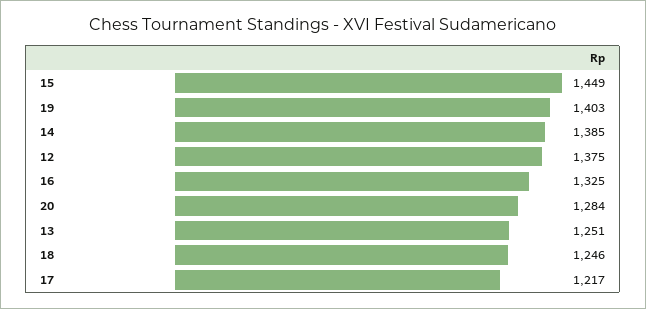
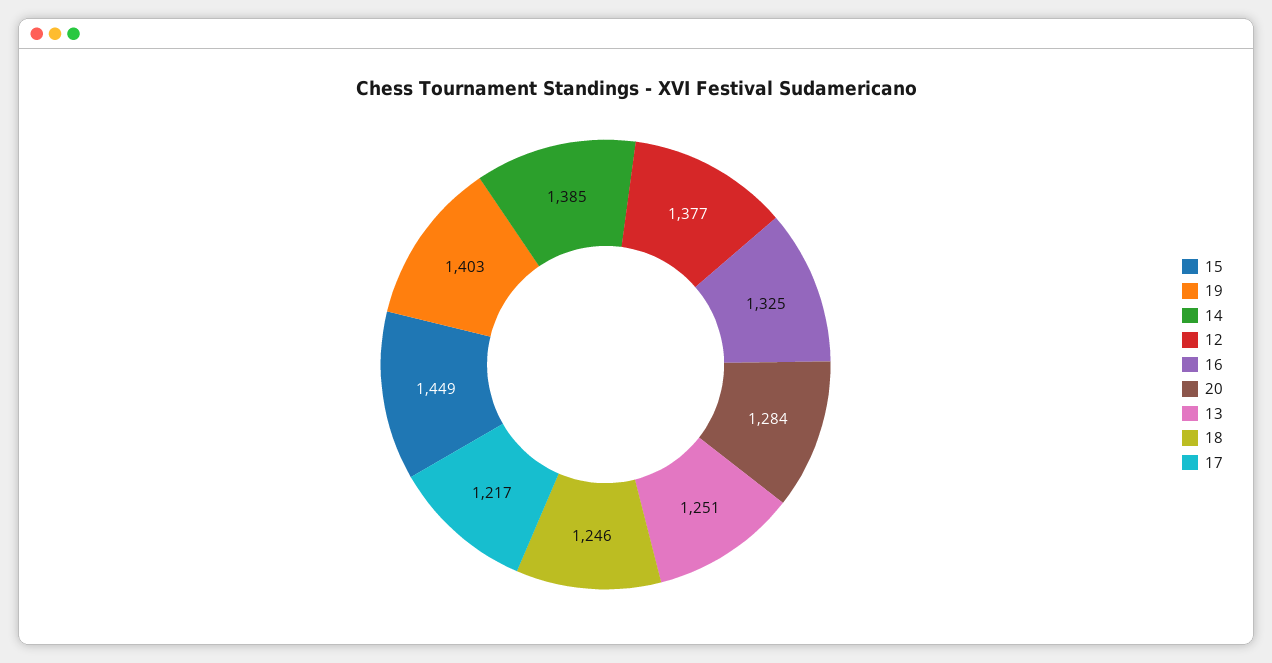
12: 1375 -> 1377

